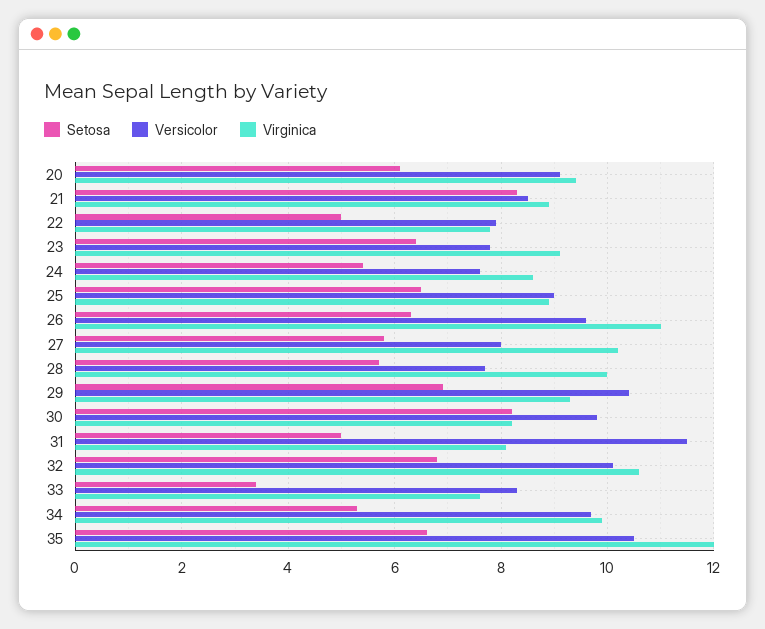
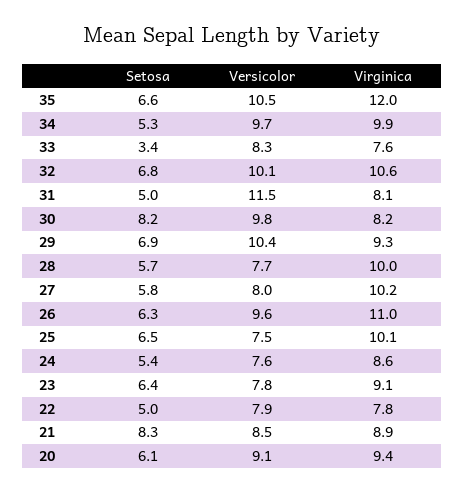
Versicolor, 25: 9 -> 7.5
Virginica, 25: 9 -> 10.1

